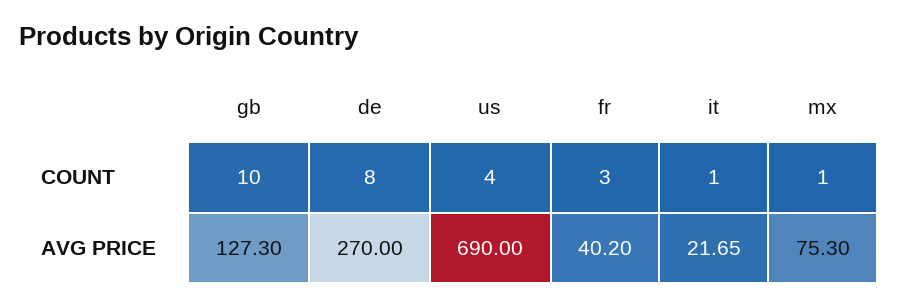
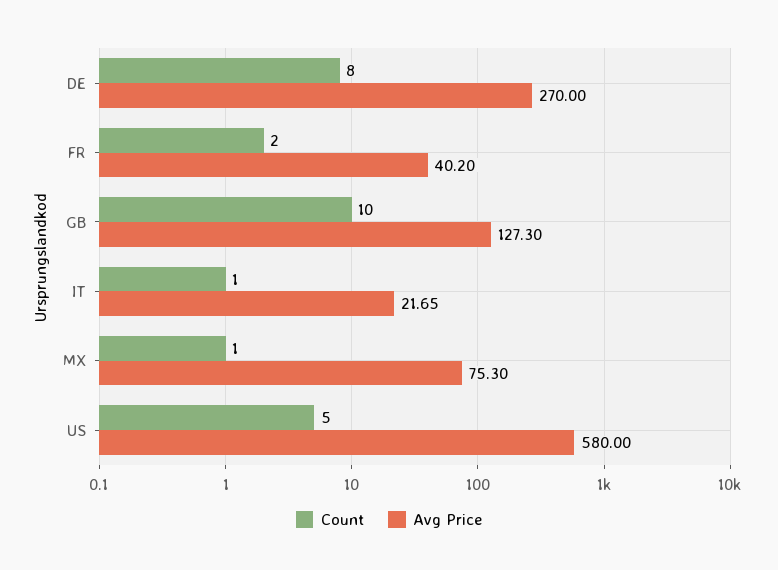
COUNT, us: 4 -> 5
COUNT, fr: 3 -> 2
AVG PRICE, us: 690 -> 580

